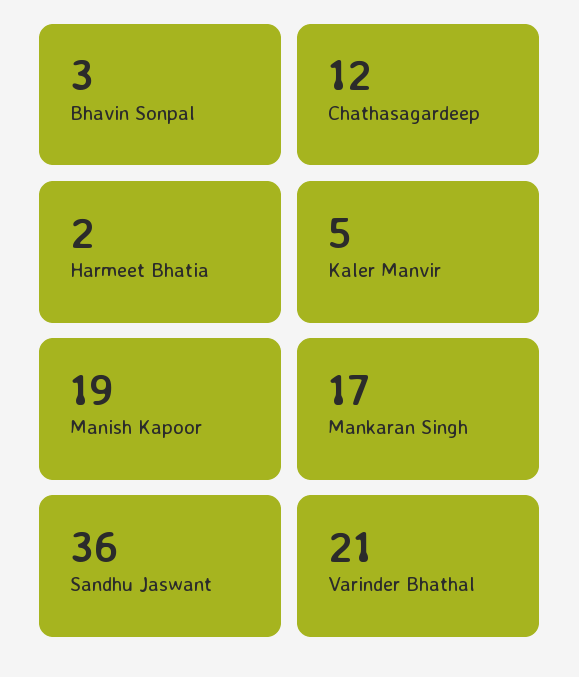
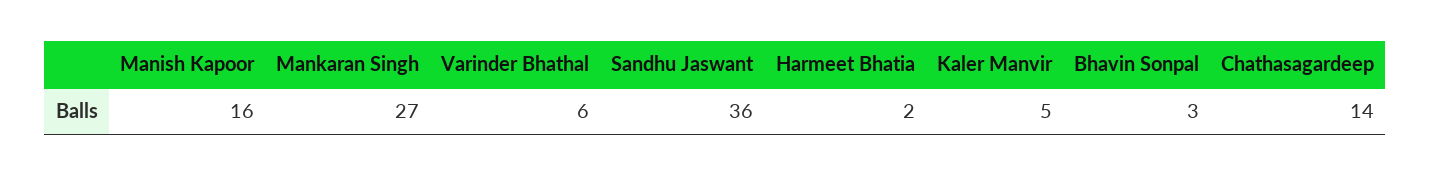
Chathasagardeep: 12 -> 14
Manish Kapoor: 19 -> 16
Mankaran Singh: 17 -> 27
Varinder Bhathal: 21 -> 6

